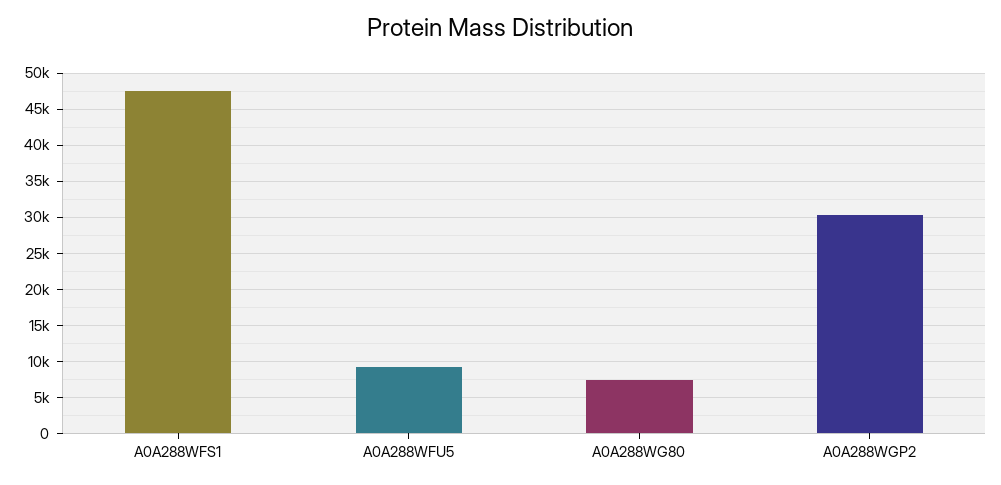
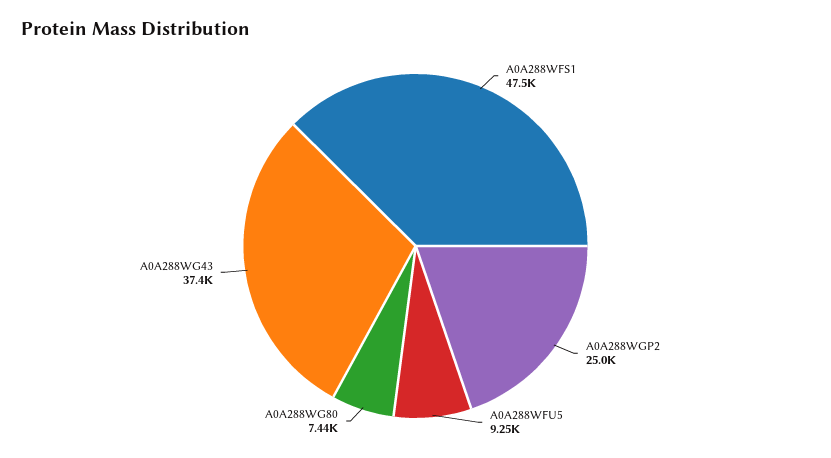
A0A288WGP2: 30000 -> 25000
A0A288WG43: none -> 37400

